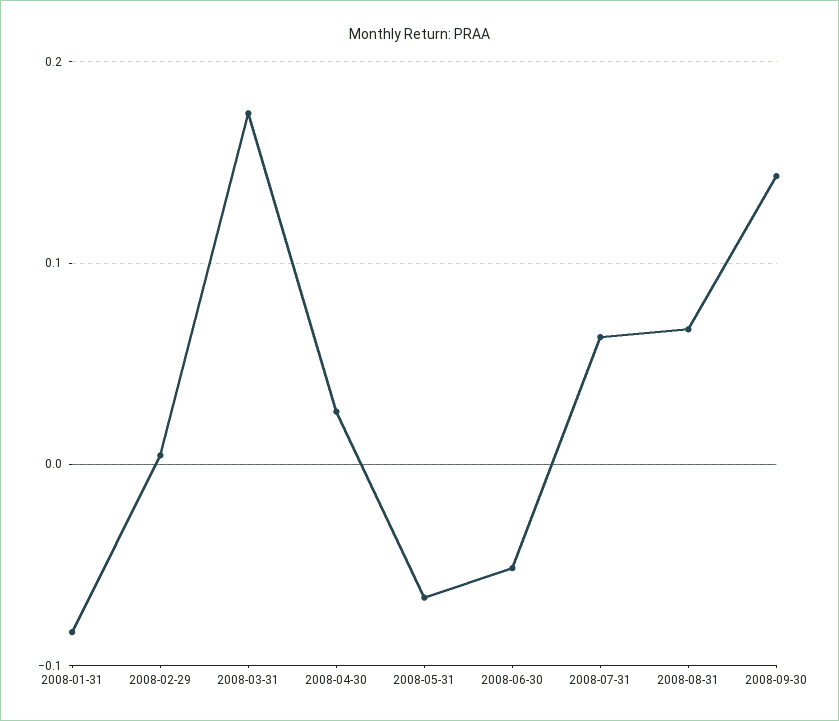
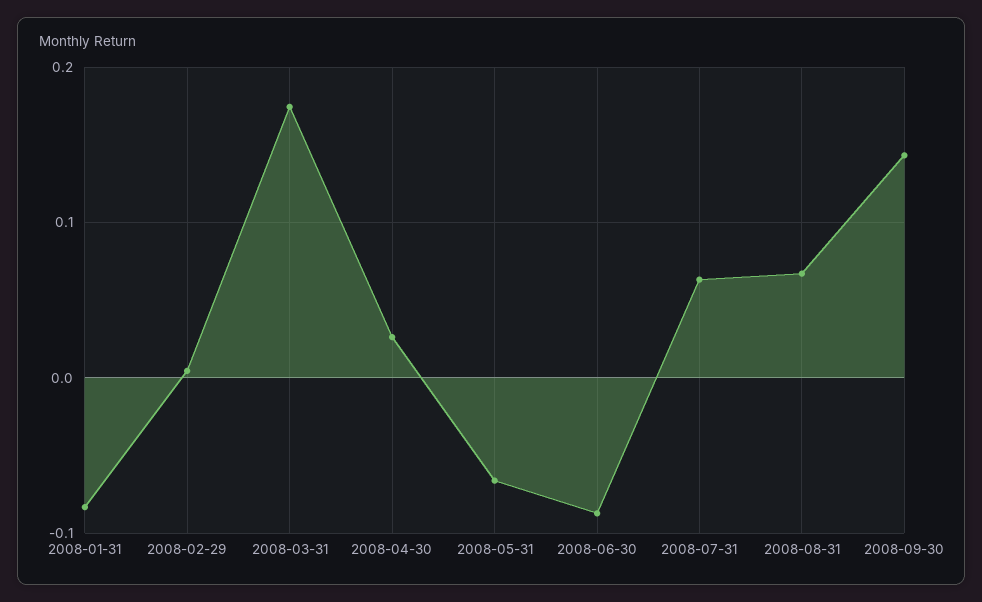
2008-06-30: -0.05 -> -0.09

